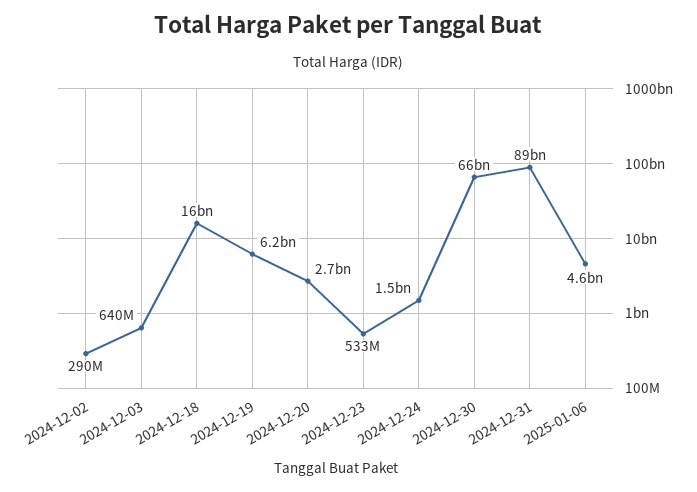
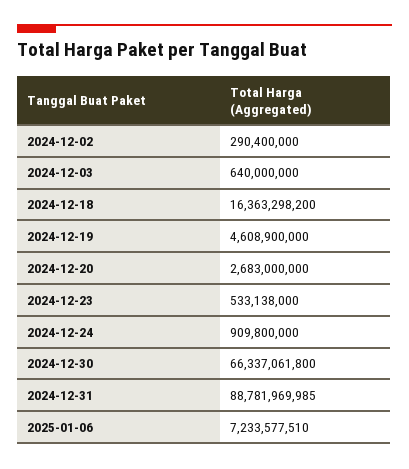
2024-12-19: 6200000000 -> 4608900000
2024-12-24: 1500000000 -> 909800000
2025-01-06: 4600000000 -> 7233577510

